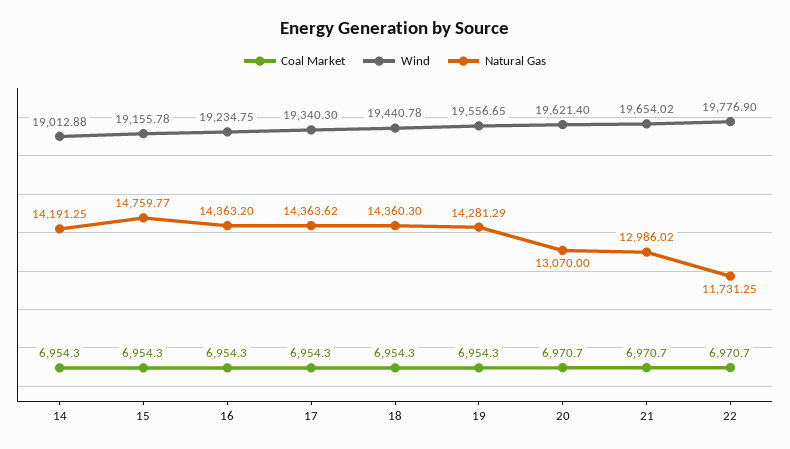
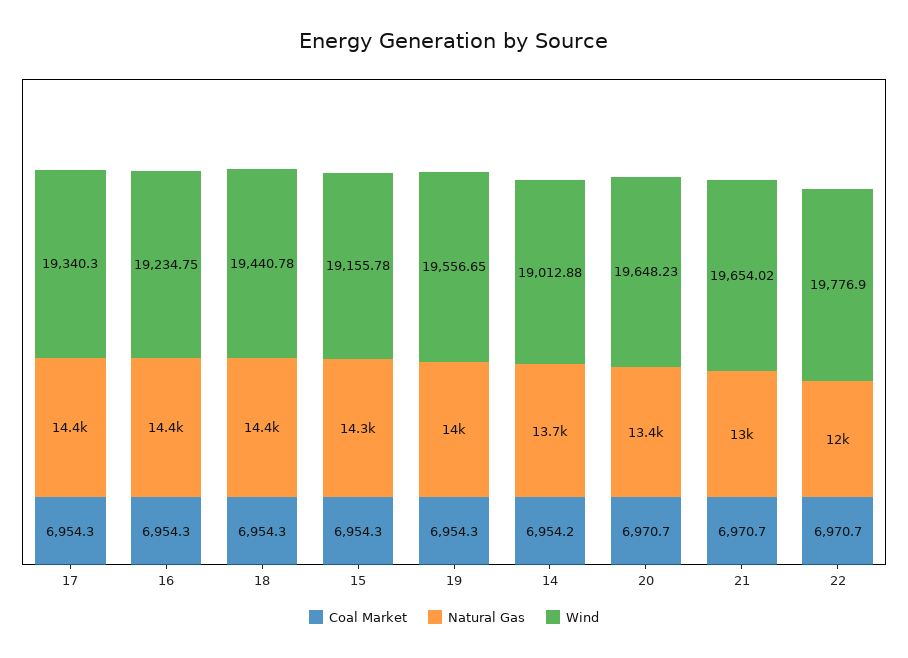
Coal Market, 14: 6954.3 -> 6954.2
Natural Gas, 14: 14191.25 -> 13700
Natural Gas, 15: 14759.77 -> 14300
Natural Gas, 19: 14281.29 -> 14000
Wind, 20: 19621.4 -> 19648.23
Natural Gas, 20: 13070 -> 13400
Natural Gas, 22: 11731.25 -> 12000

